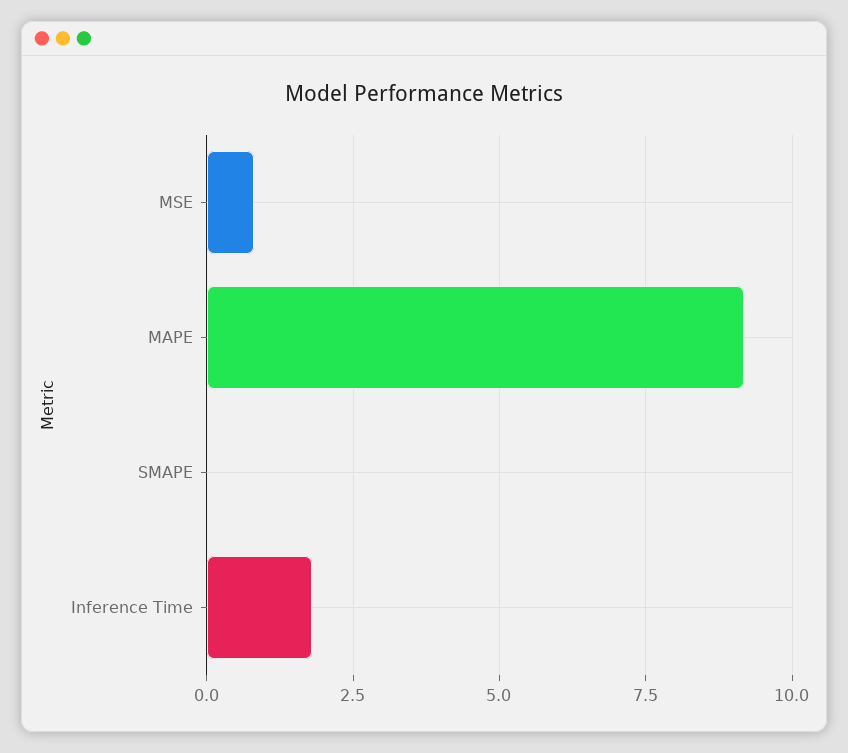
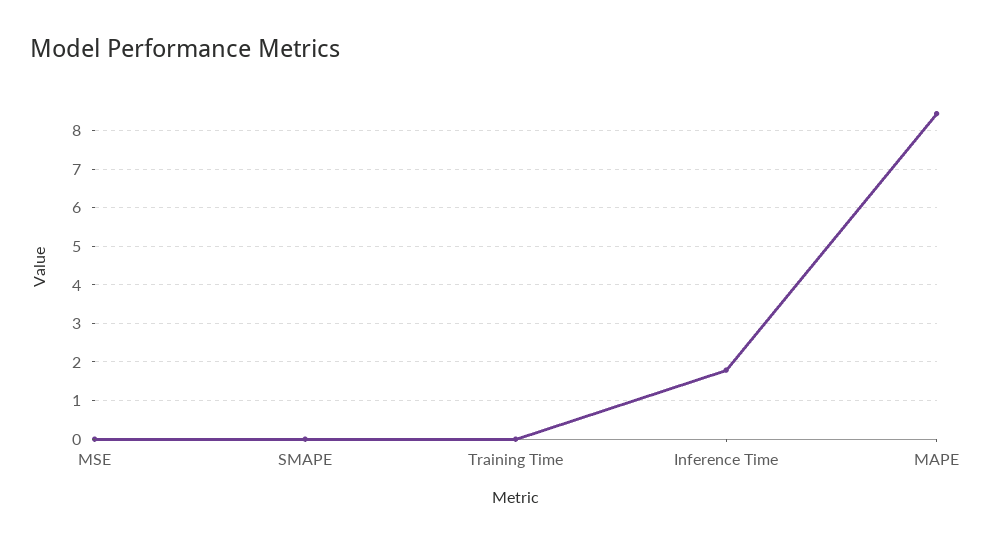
MSE: 0.75 -> 0
MAPE: 9.25 -> 8.4
Training Time: none -> 0

